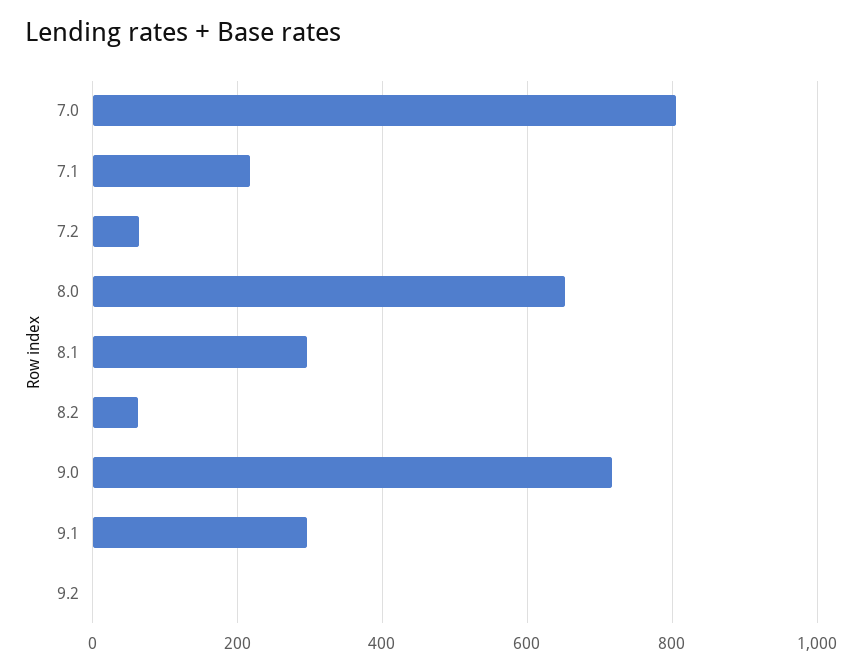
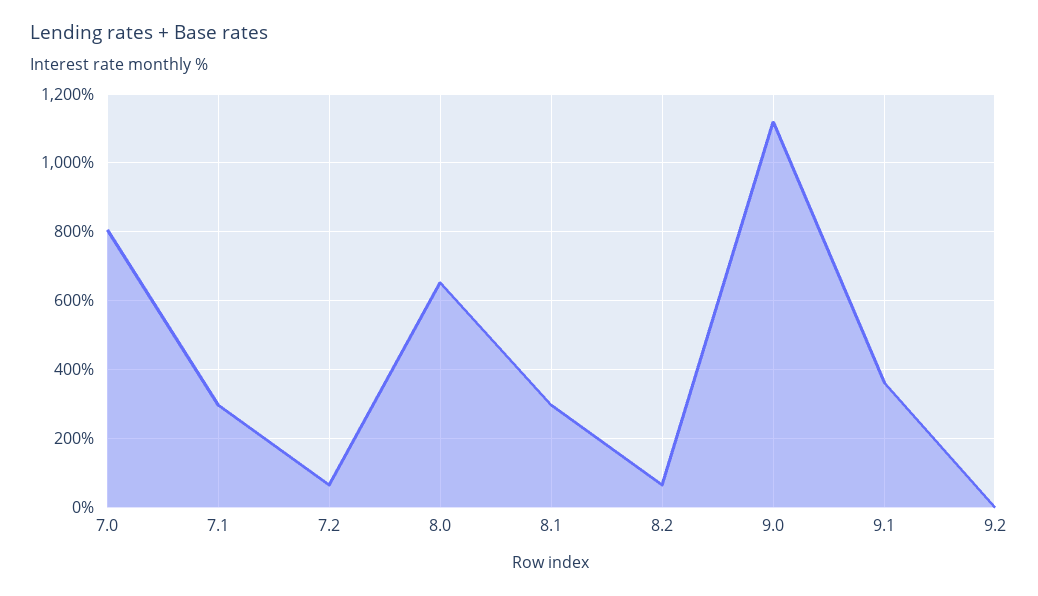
7.1: 220 -> 300
9.0: 720 -> 1120
9.1: 300 -> 360

